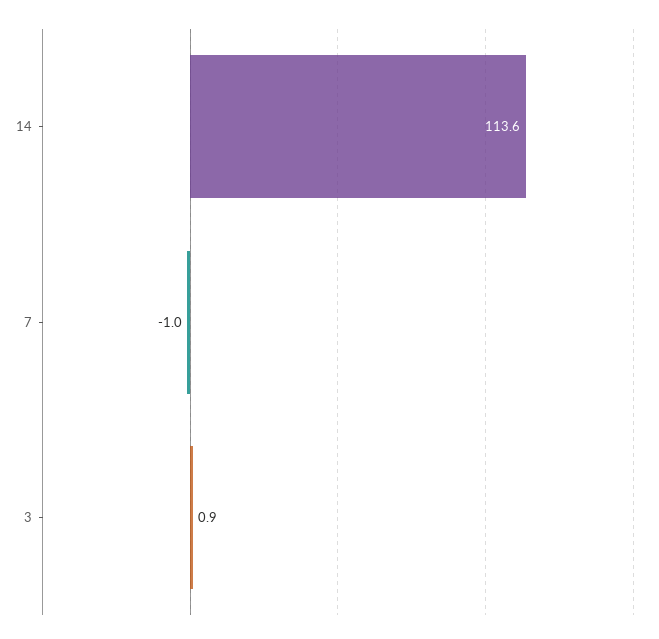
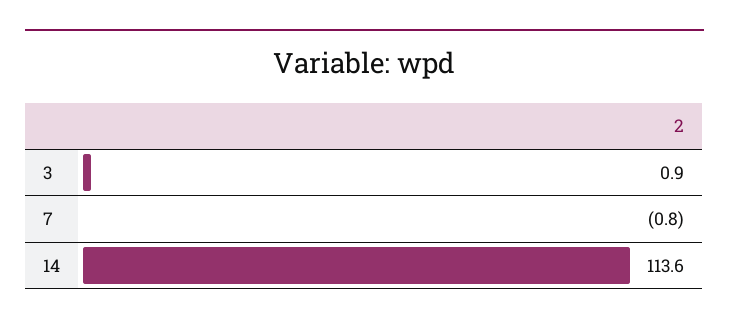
7: -1 -> -0.8

